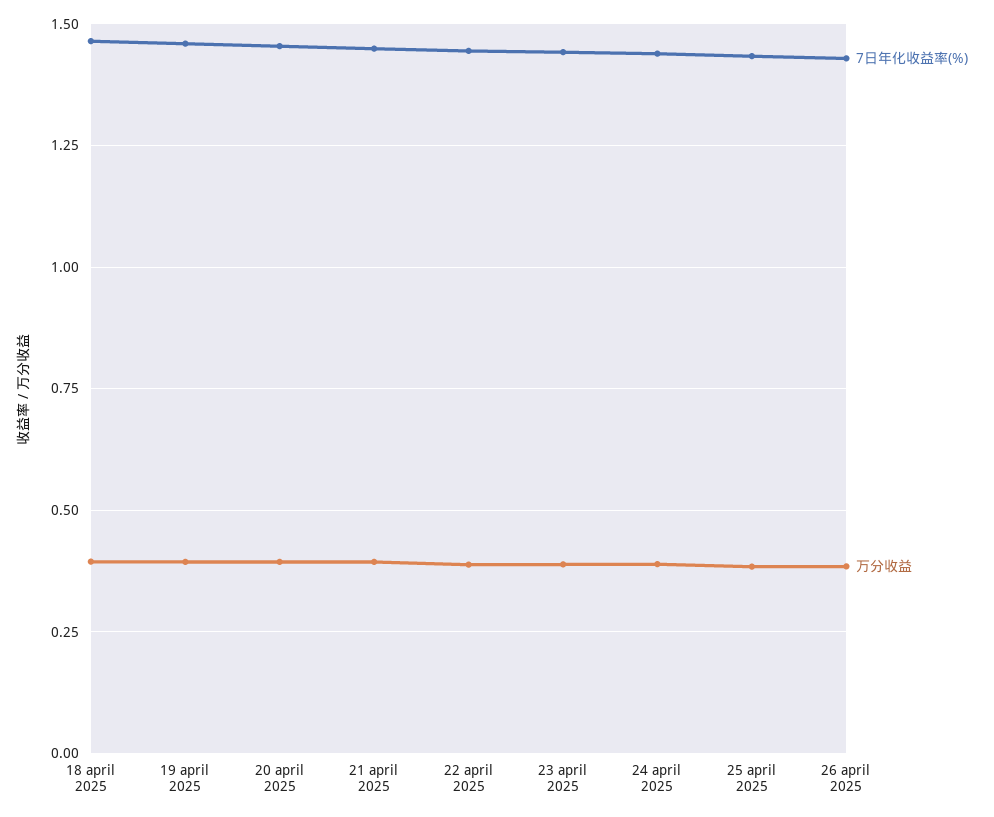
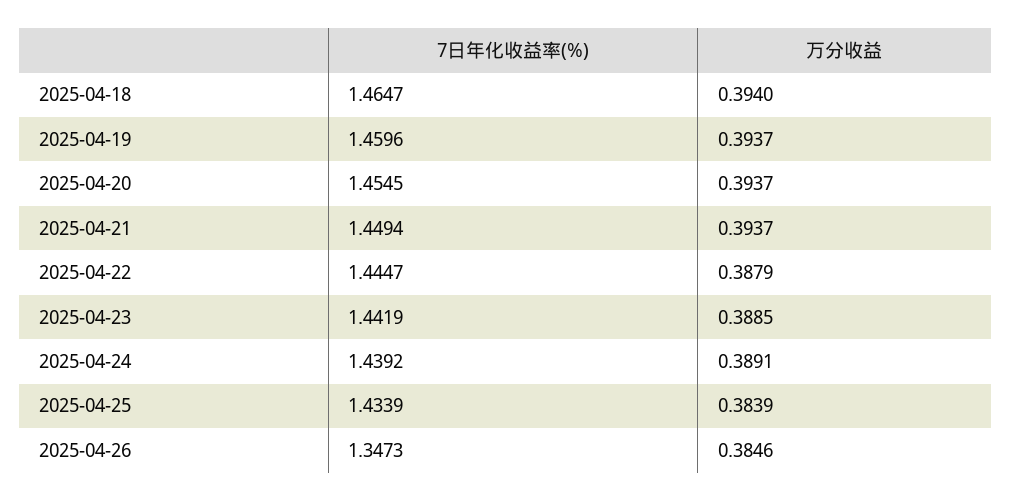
7日年化收益率(%), 26 april 2025: 1.425 -> 1.3473

